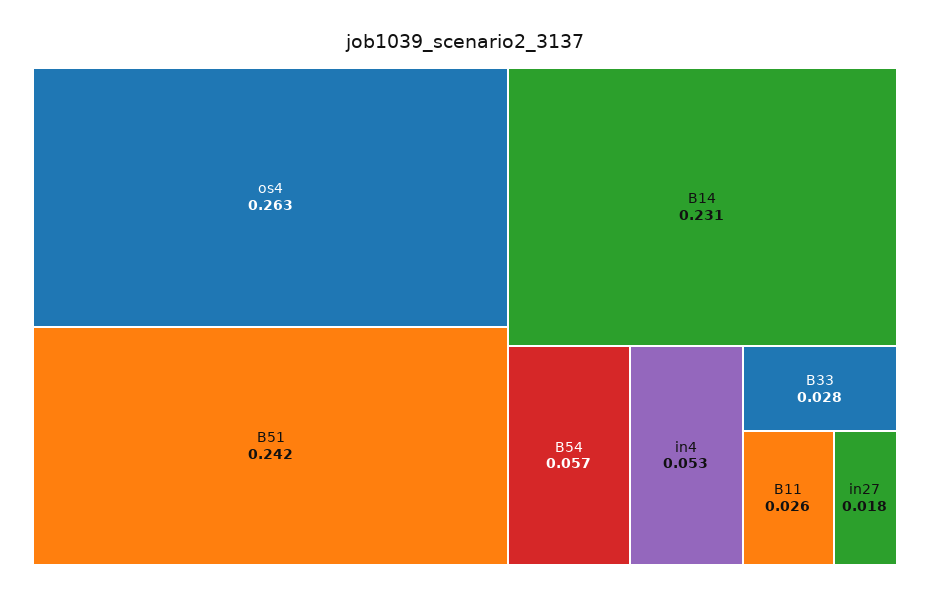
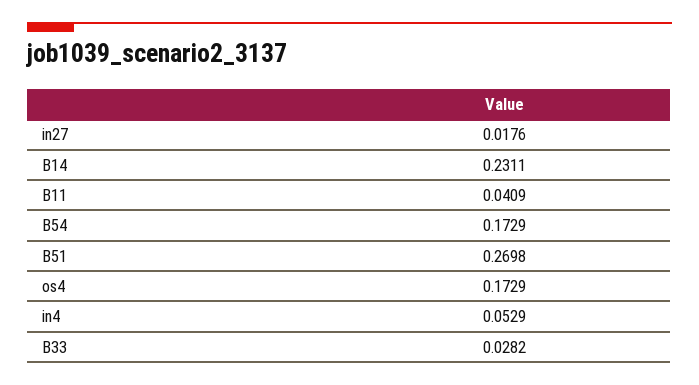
os4: 0.263 -> 0.1729
B51: 0.242 -> 0.2698
B54: 0.057 -> 0.1729
B11: 0.026 -> 0.0409

